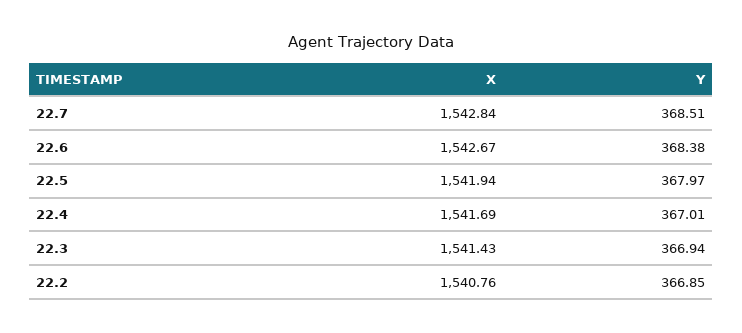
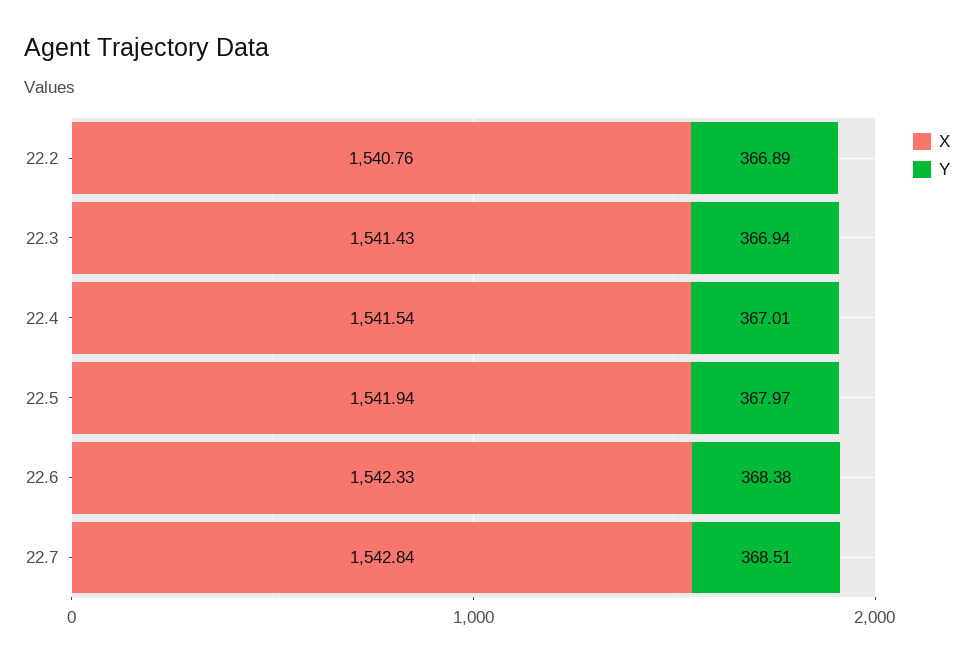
X, 22.6: 1542.67 -> 1542.33
X, 22.4: 1541.69 -> 1541.54
Y, 22.2: 366.85 -> 366.89

